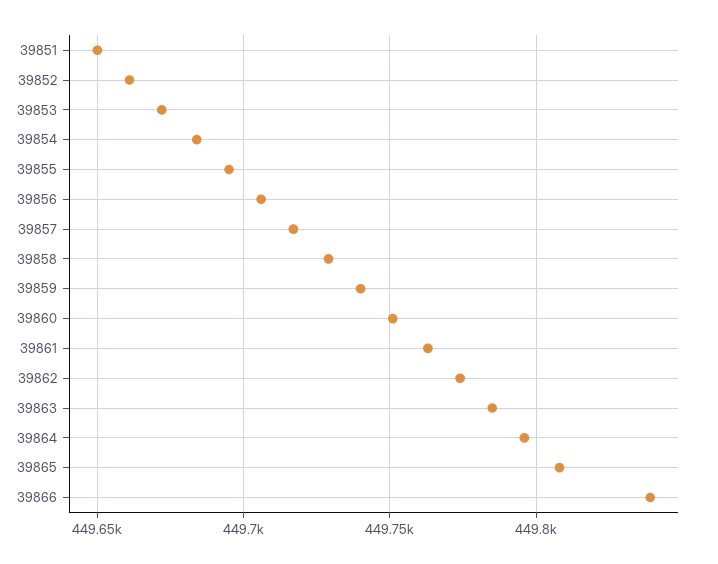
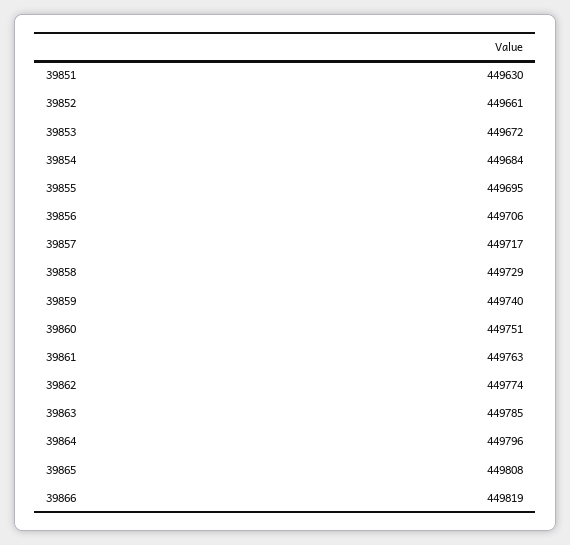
39851: 449650 -> 449630
39866: 449840 -> 449819

